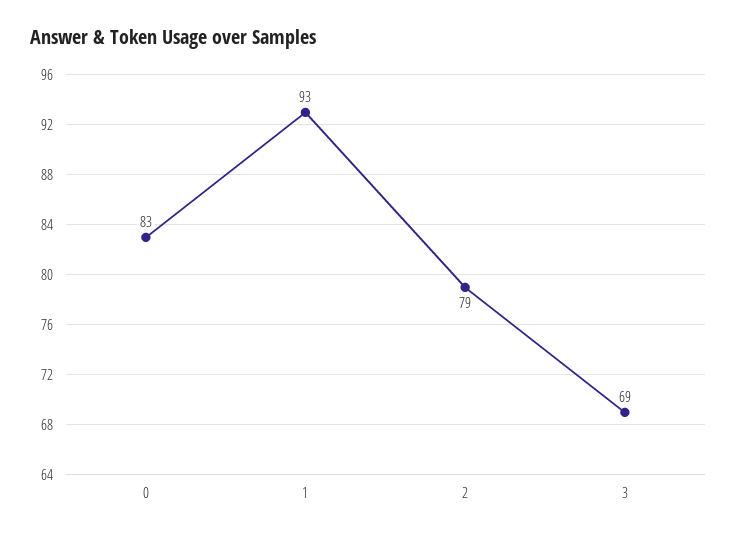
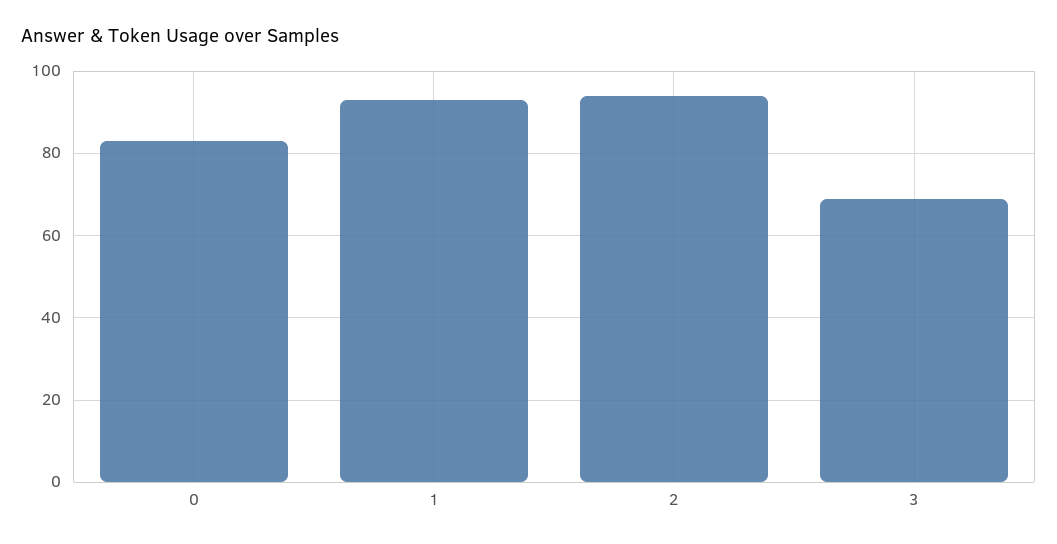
2: 79 -> 95

